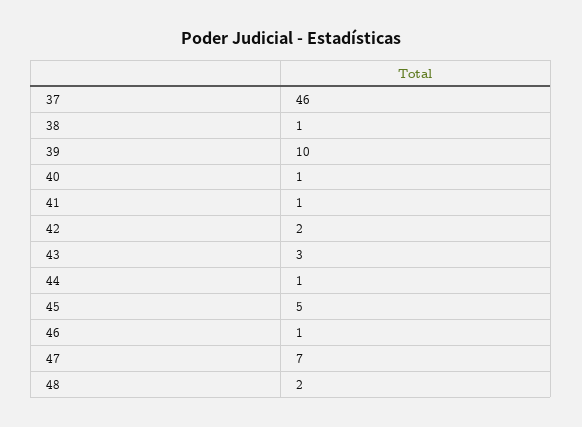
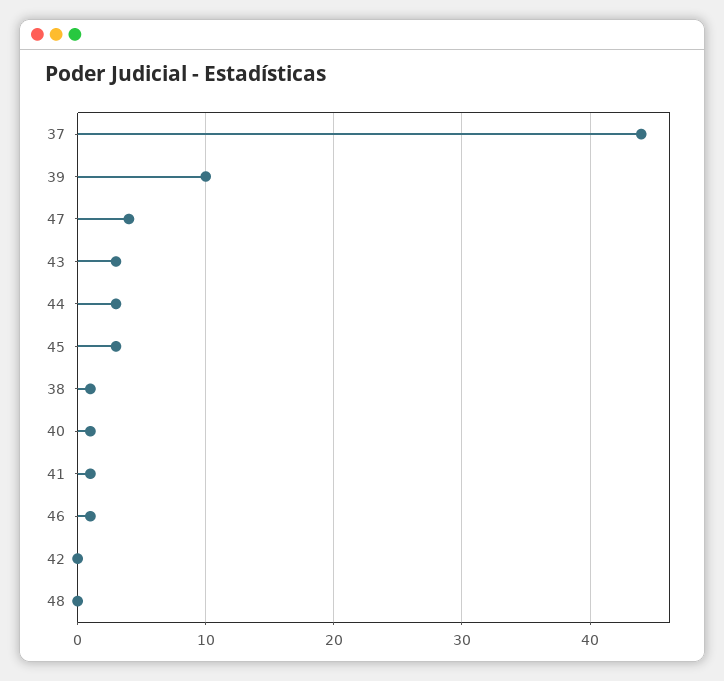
37: 46 -> 44
42: 2 -> 0
44: 1 -> 3
45: 5 -> 3
47: 7 -> 4
48: 2 -> 0

